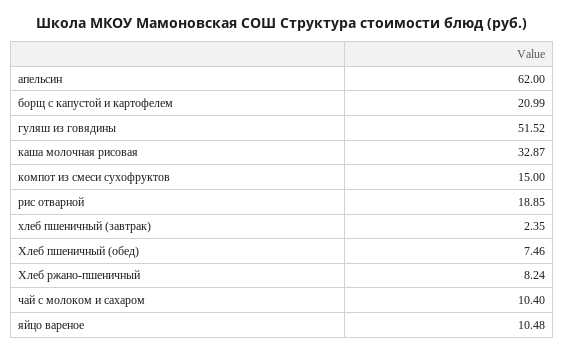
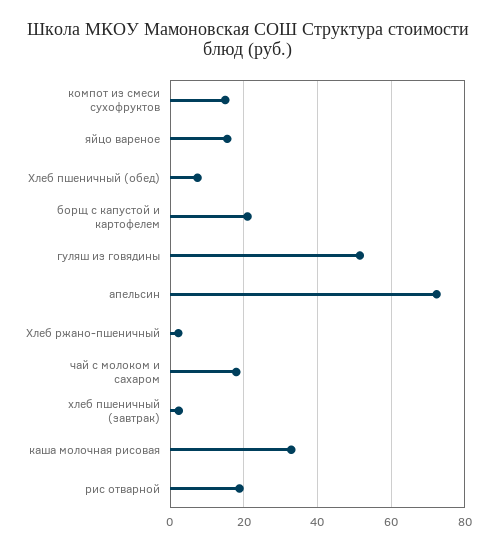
апельсин: 62 -> 72
Хлеб ржано-пшеничный: 8.24 -> 2
чай с молоком и сахаром: 10.4 -> 18
яйцо вареное: 10.48 -> 16

